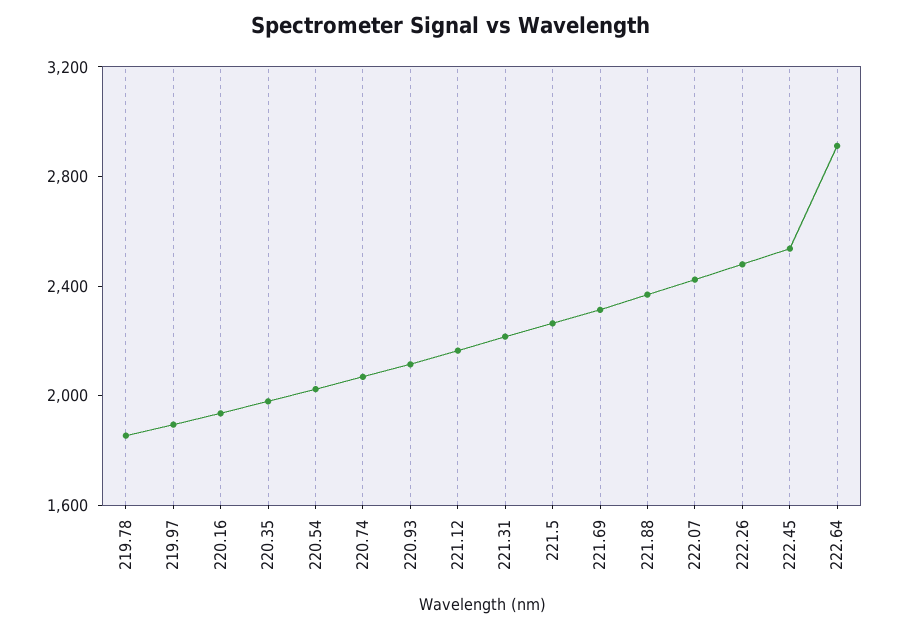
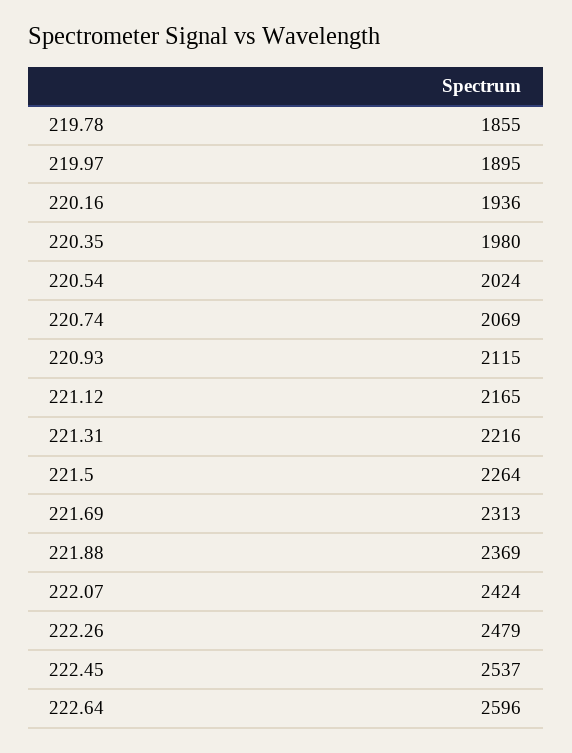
222.64: 2900 -> 2596

